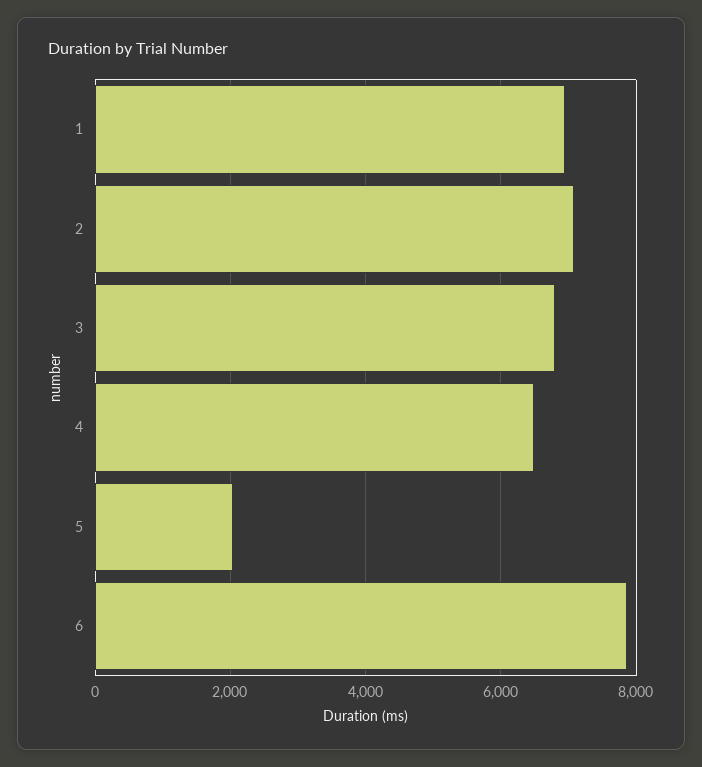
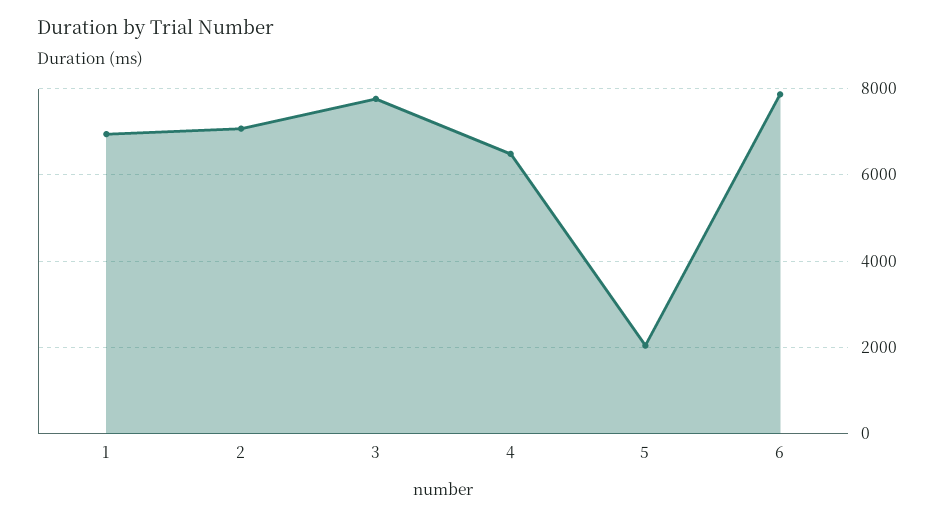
3: 6800 -> 7800

